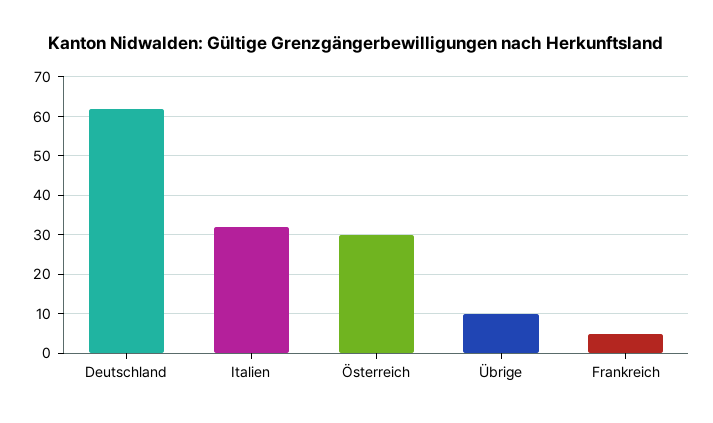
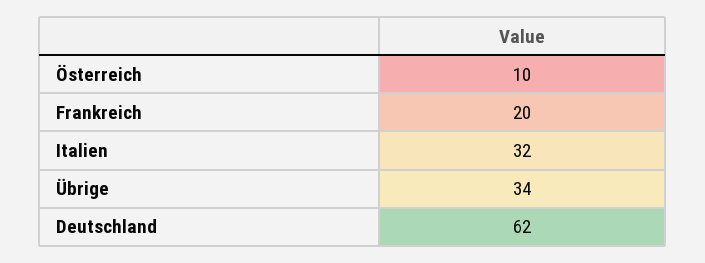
Österreich: 30 -> 10
Übrige: 10 -> 34
Frankreich: 5 -> 20

